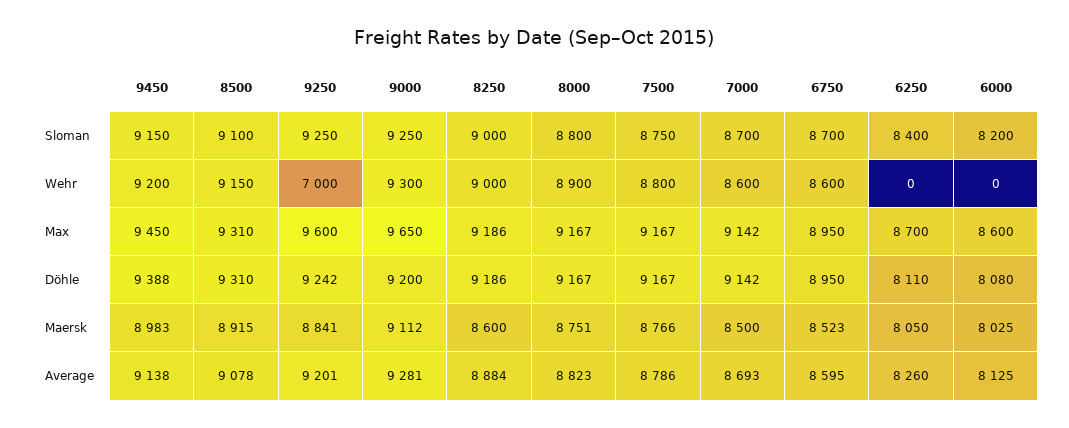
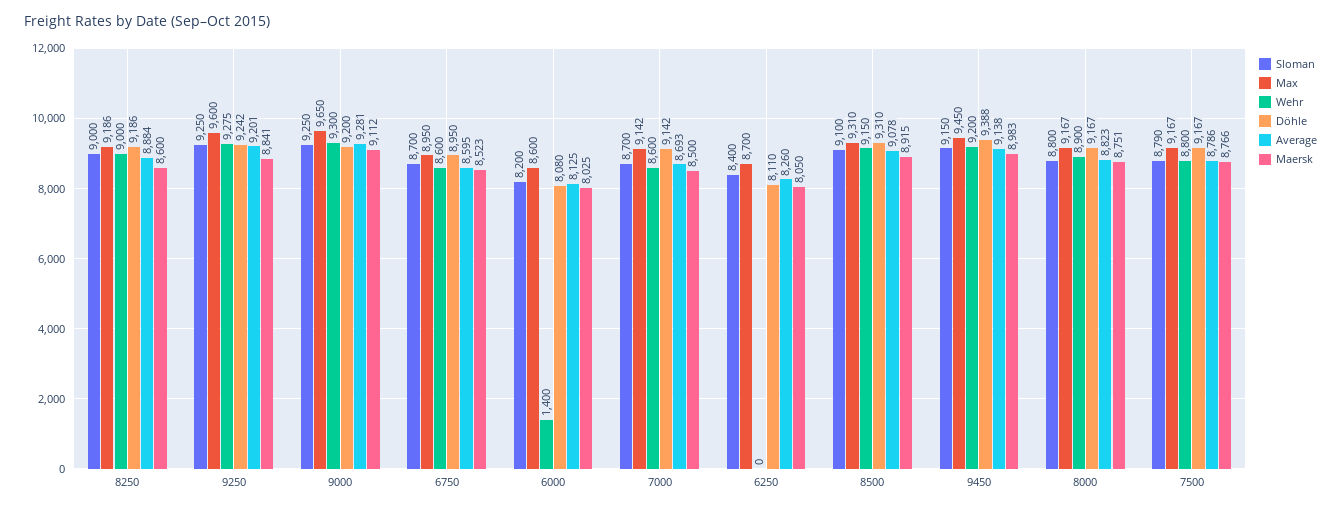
Sloman, 7500: 8750 -> 8790
Wehr, 9250: 7000 -> 9275
Wehr, 6000: 0 -> 1400

